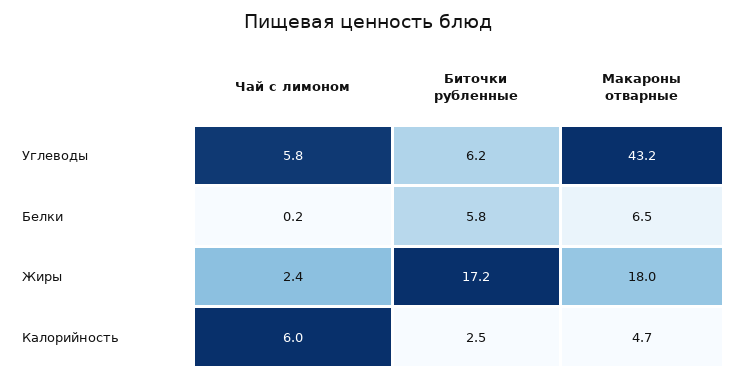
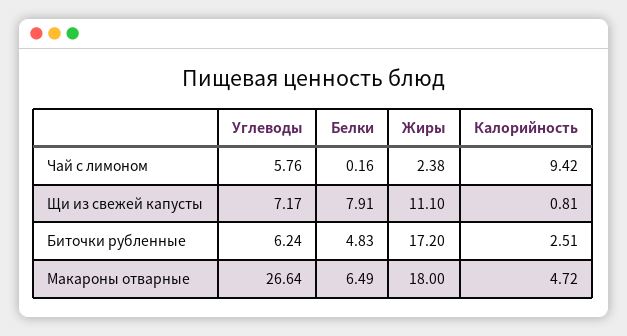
Макароны отварные, Углеводы: 43.2 -> 26.64
Биточки рубленные, Белки: 5.8 -> 4.83
Чай с лимоном, Калорийность: 6 -> 9.42
Щи из свежей капусты, Углеводы: none -> 7.17
Щи из свежей капусты, Белки: none -> 7.91
Щи из свежей капусты, Жиры: none -> 11.1
Щи из свежей капусты, Калорийность: none -> 0.81

